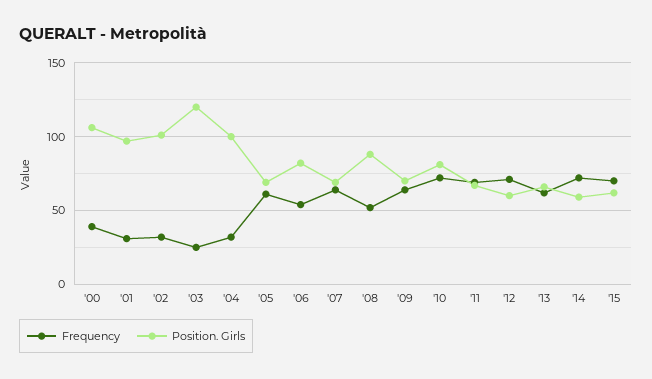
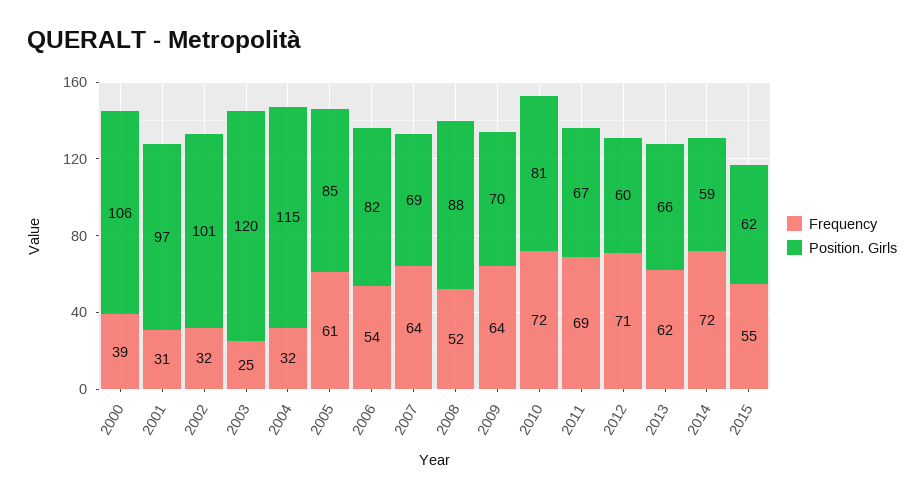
Position. Girls, '04: 100 -> 115
Position. Girls, '05: 70 -> 85
Frequency, '15: 70 -> 55

